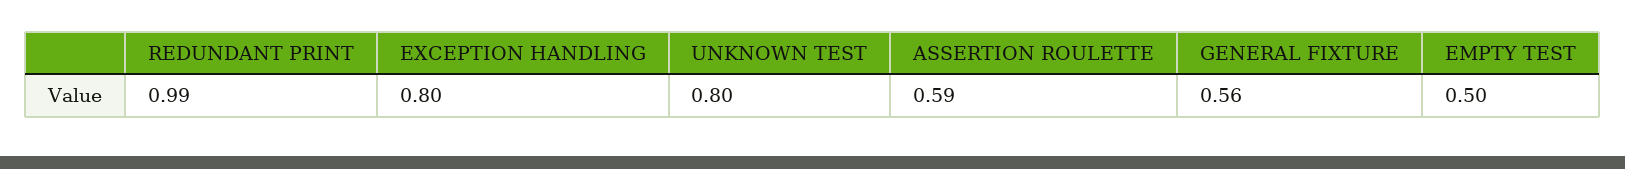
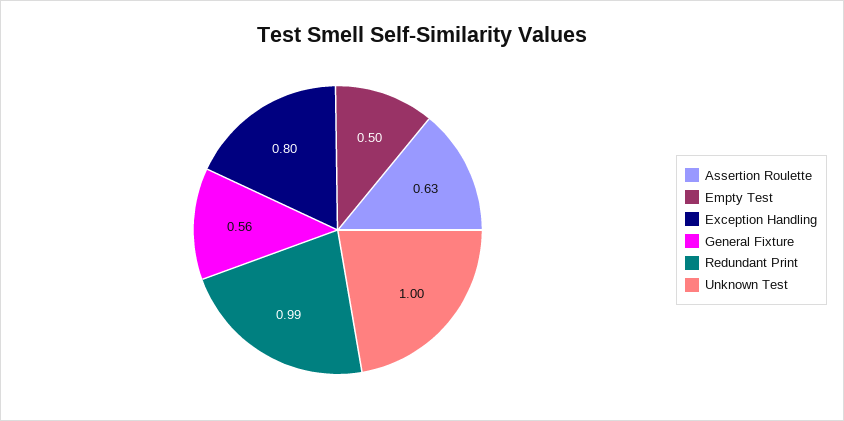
UNKNOWN TEST: 0.8 -> 1
ASSERTION ROULETTE: 0.59 -> 0.63

